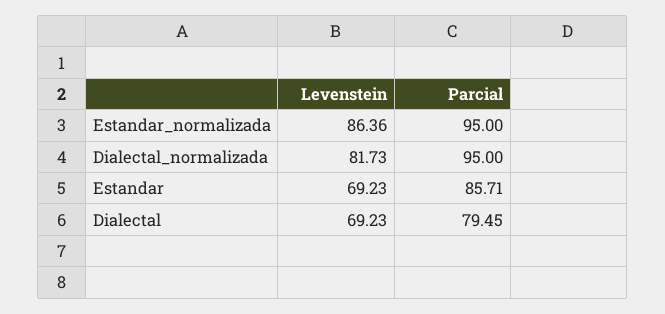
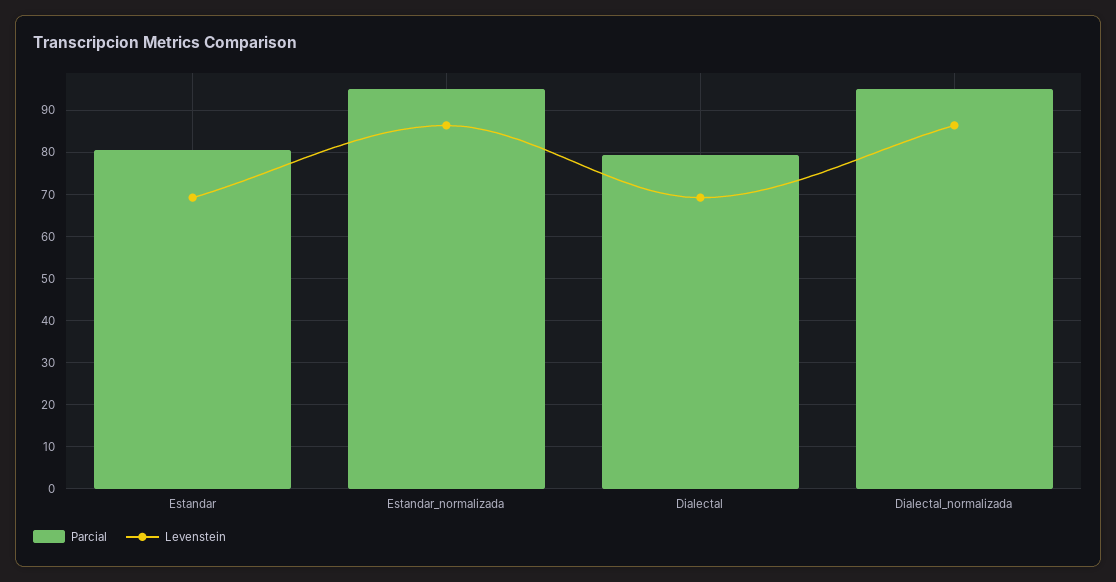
Levenstein, Dialectal_normalizada: 81.73 -> 86
Parcial, Estandar: 85.71 -> 80

